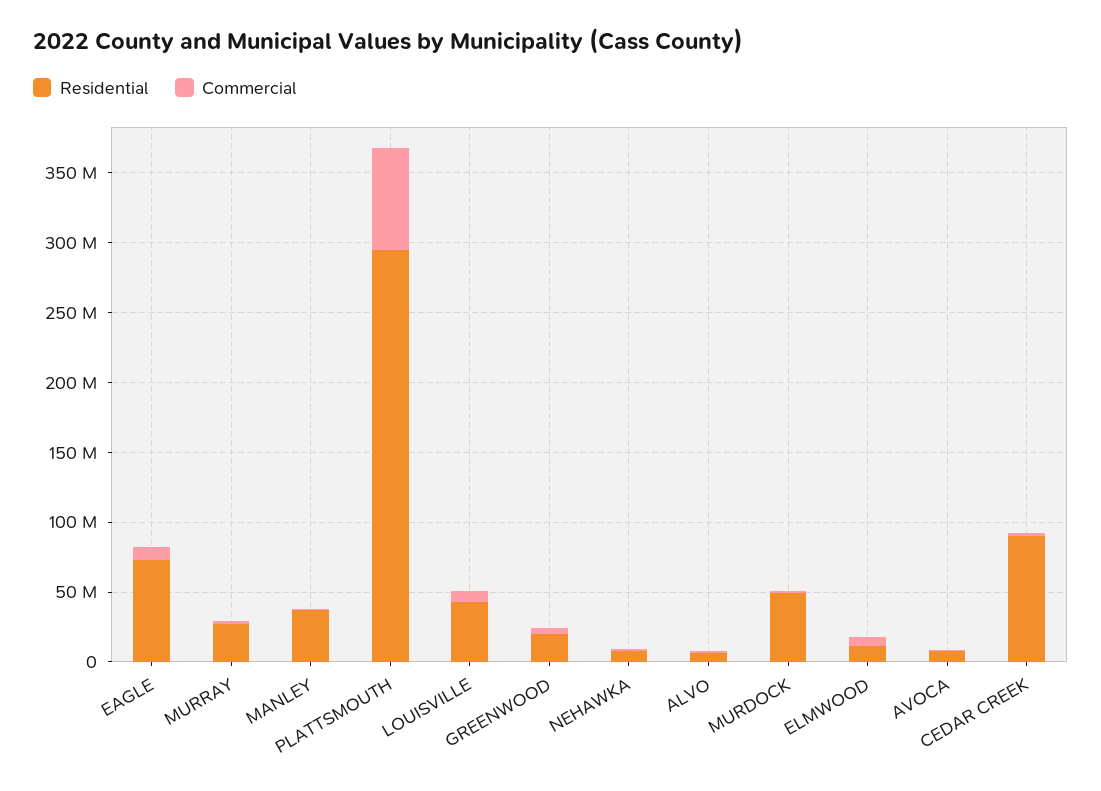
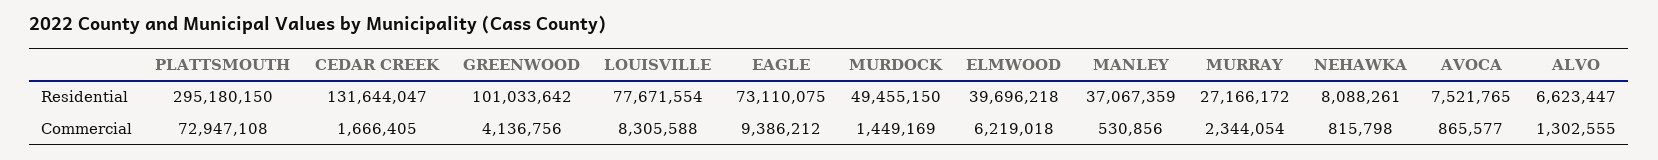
Residential, LOUISVILLE: 40000000 -> 77671554
Residential, GREENWOOD: 20000000 -> 101033642
Residential, ELMWOOD: 10000000 -> 39696218
Residential, CEDAR CREEK: 90000000 -> 131644047

